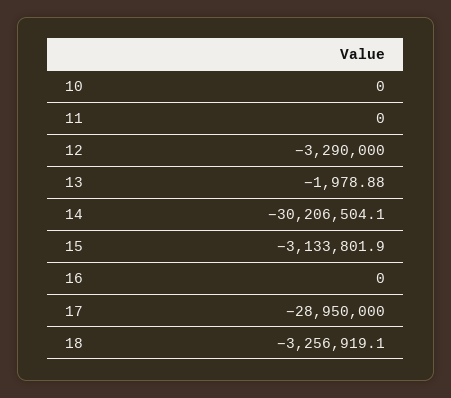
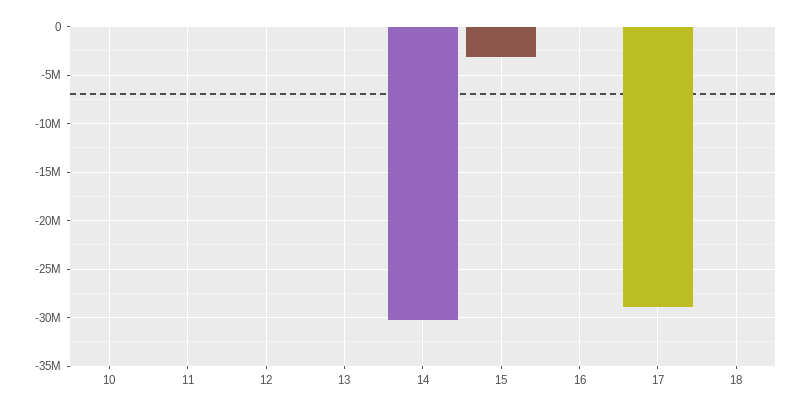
12: -3290000 -> 0
18: -3256919.1 -> 0

